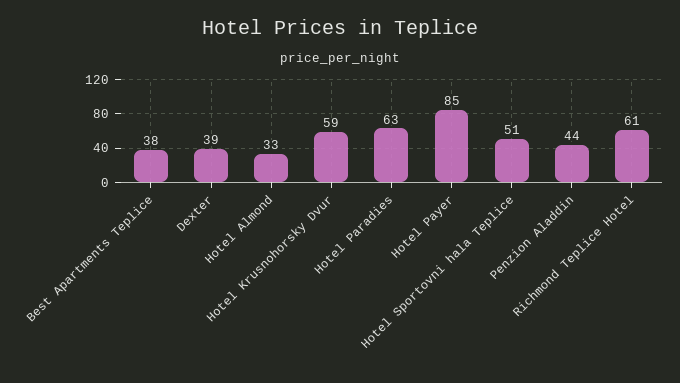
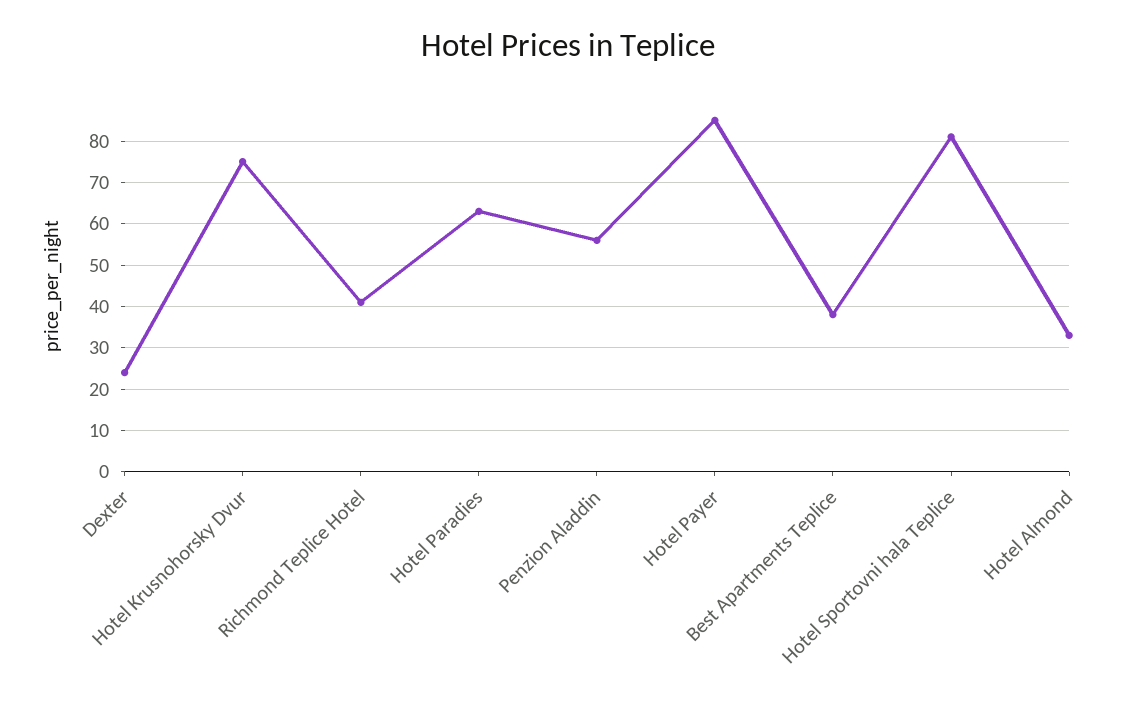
Dexter: 39 -> 25
Hotel Krusnohorsky Dvur: 59 -> 75
Hotel Sportovni hala Teplice: 51 -> 80
Penzion Aladdin: 44 -> 55
Richmond Teplice Hotel: 61 -> 40

